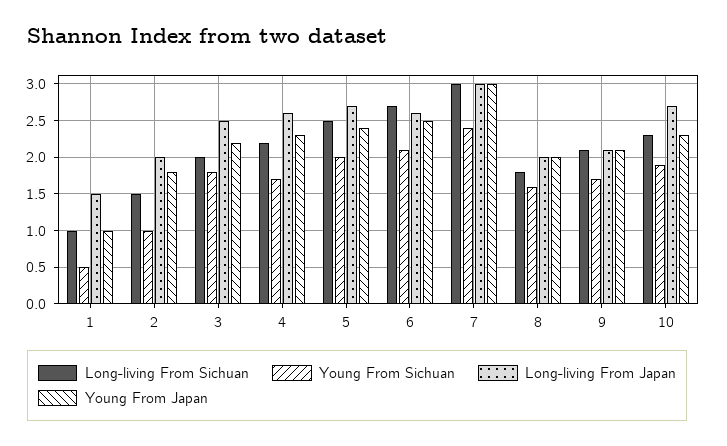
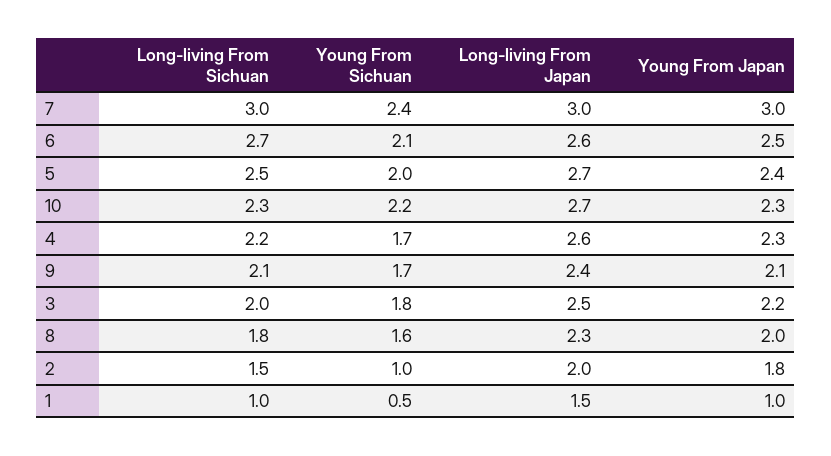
Long-living From Japan, 8: 2 -> 2.3
Long-living From Japan, 9: 2.1 -> 2.4
Young From Sichuan, 10: 1.9 -> 2.2

